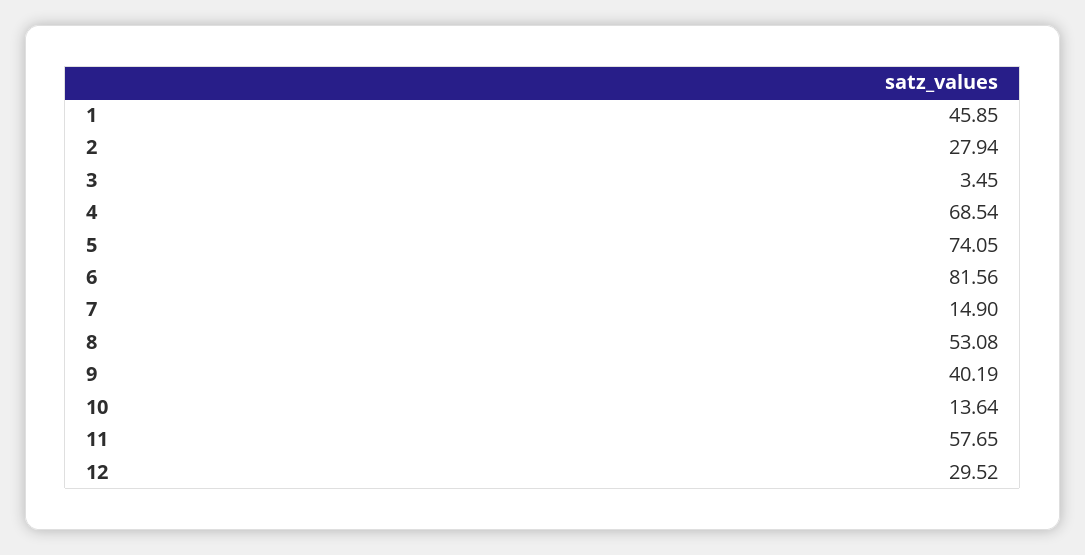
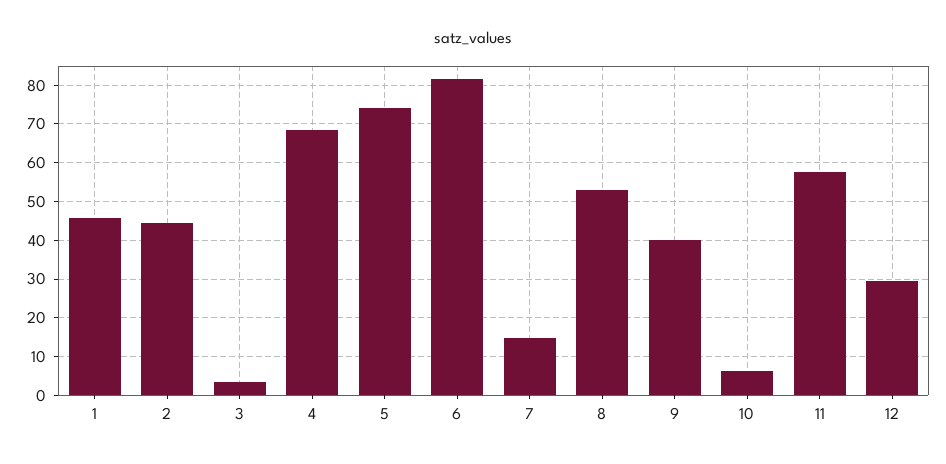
2: 27.94 -> 44
10: 13.64 -> 6

